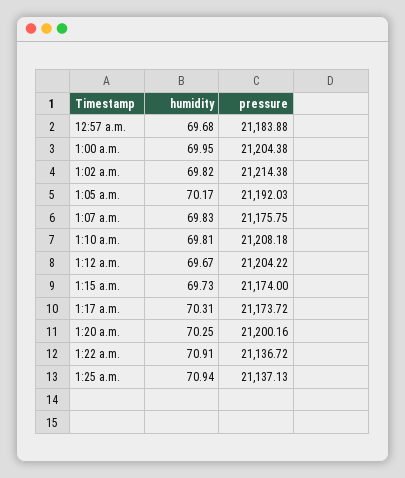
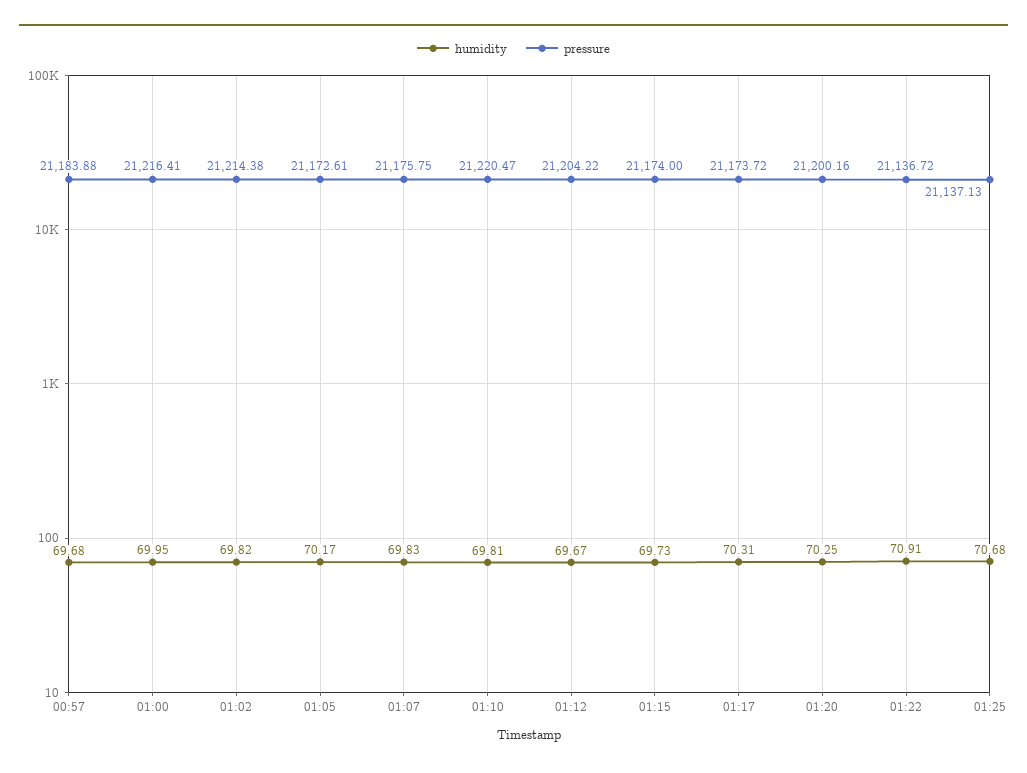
pressure, 1:00 a.m.: 21204.38 -> 21216.41
pressure, 1:05 a.m.: 21192.03 -> 21172.61
pressure, 1:10 a.m.: 21208.18 -> 21220.47
humidity, 1:25 a.m.: 70.94 -> 70.68

